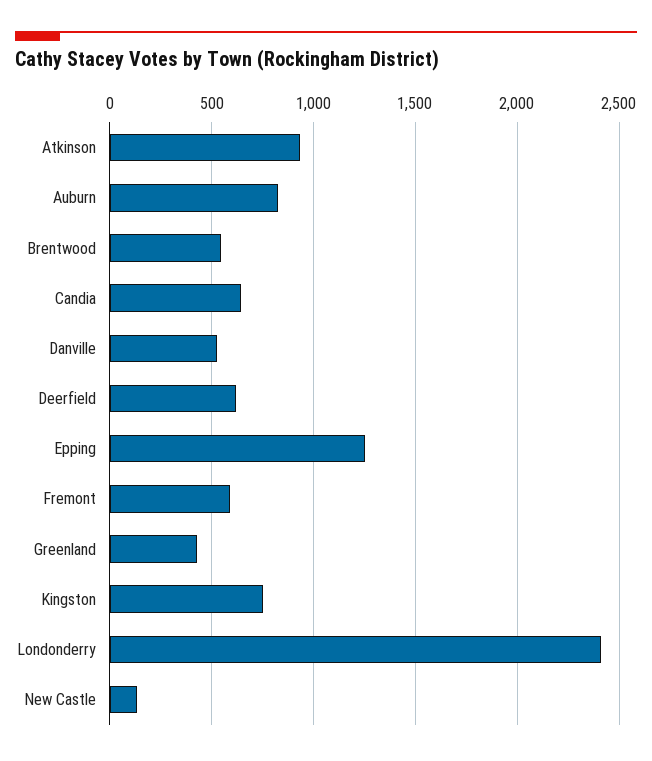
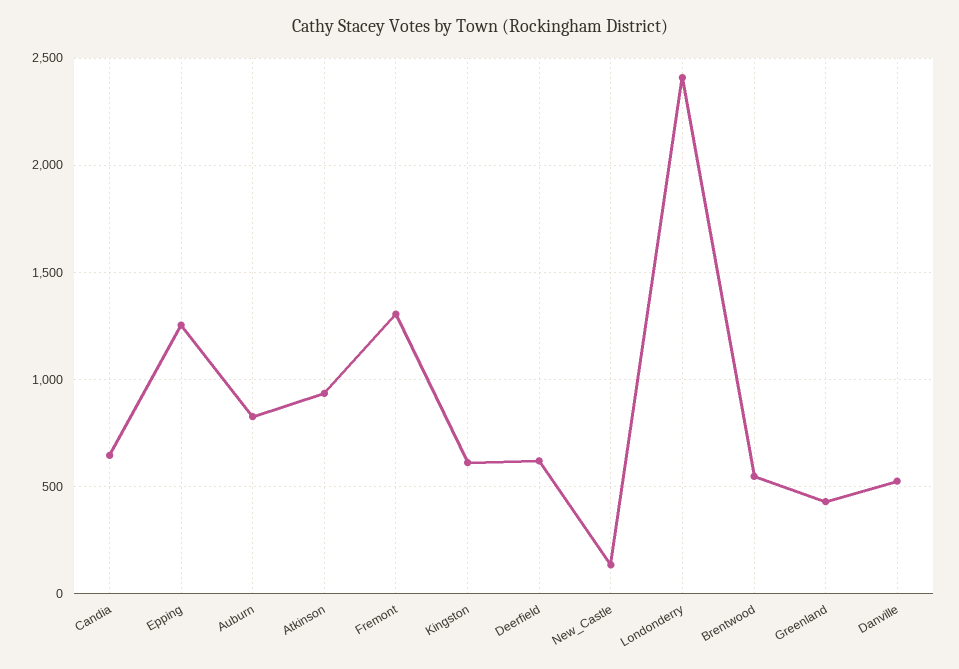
Fremont: 600 -> 1300
Kingston: 750 -> 600

